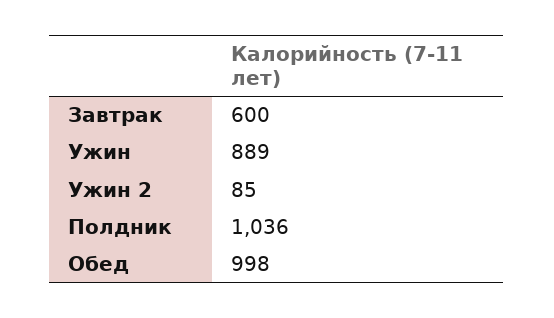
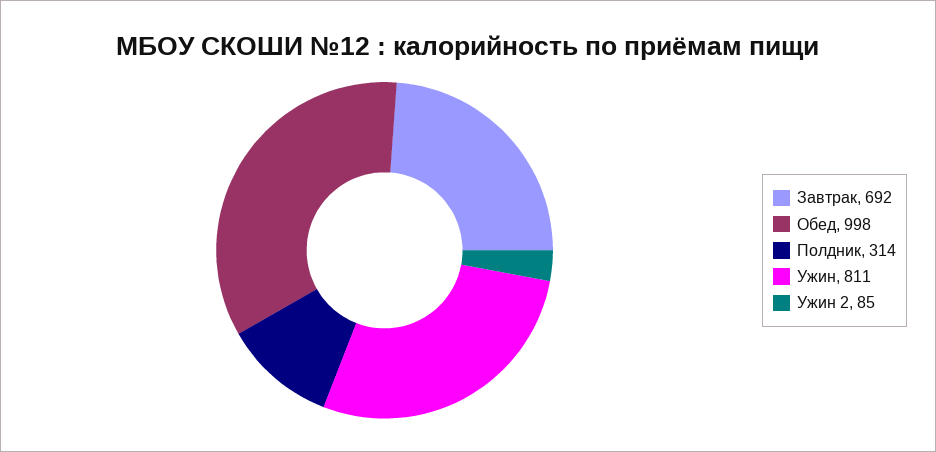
Завтрак: 600 -> 692
Ужин: 889 -> 811
Полдник: 1036 -> 314

